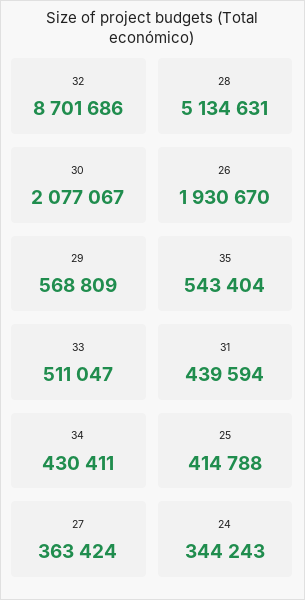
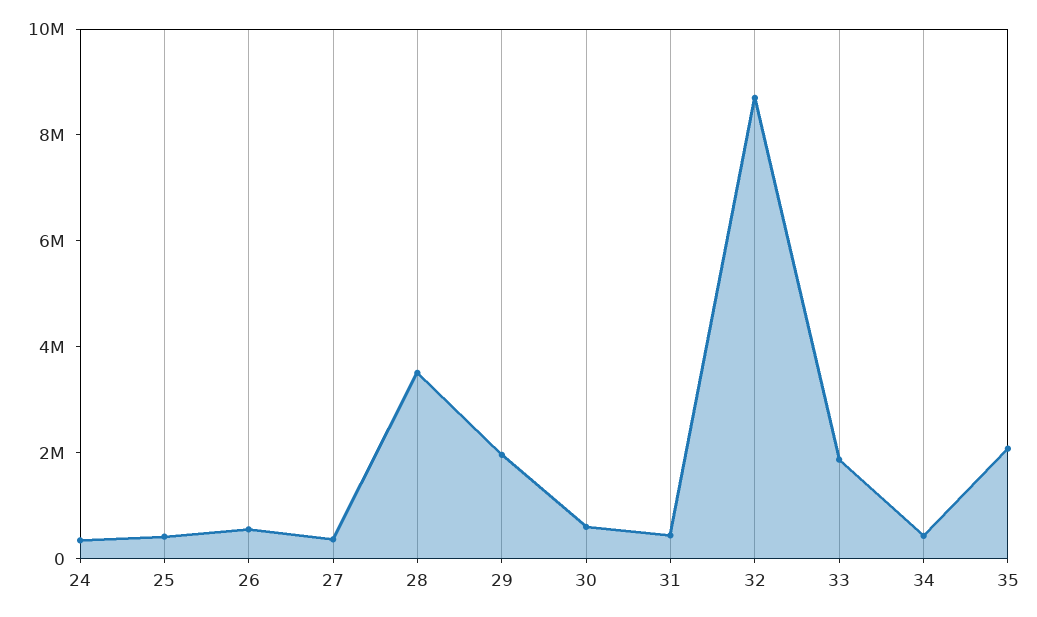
28: 5134631 -> 3500000
30: 2077067 -> 500000
26: 1930670 -> 500000
29: 568809 -> 2000000
35: 543404 -> 2000000
33: 511047 -> 2000000

